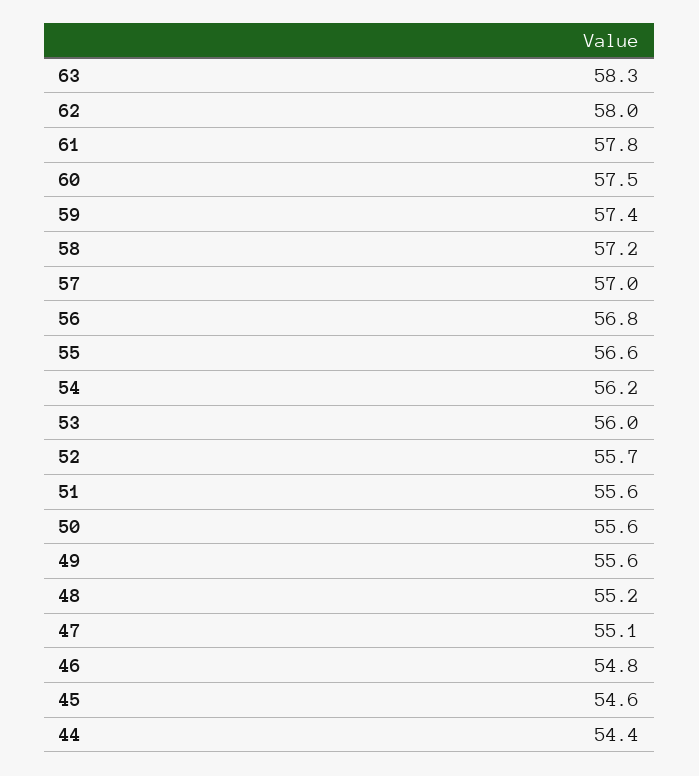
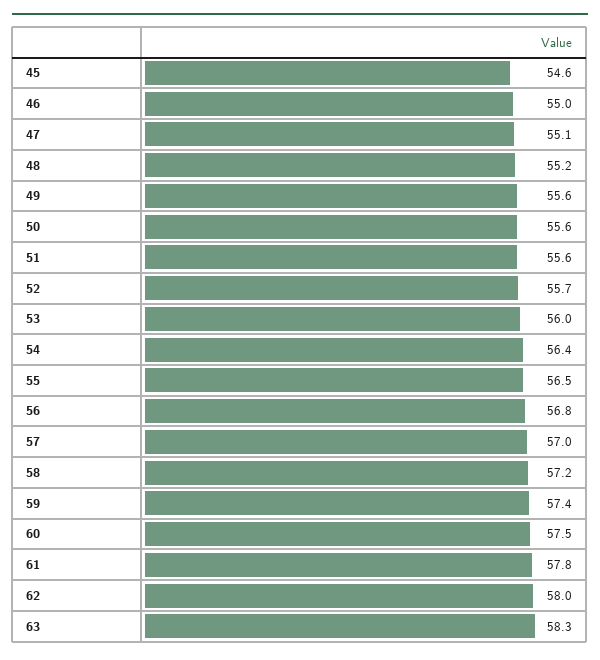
55: 56.6 -> 56.5
54: 56.2 -> 56.4
46: 54.8 -> 55
44: 54.4 -> none

